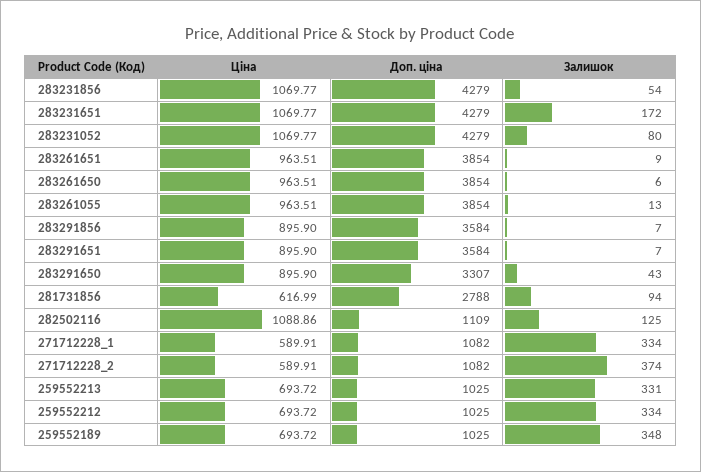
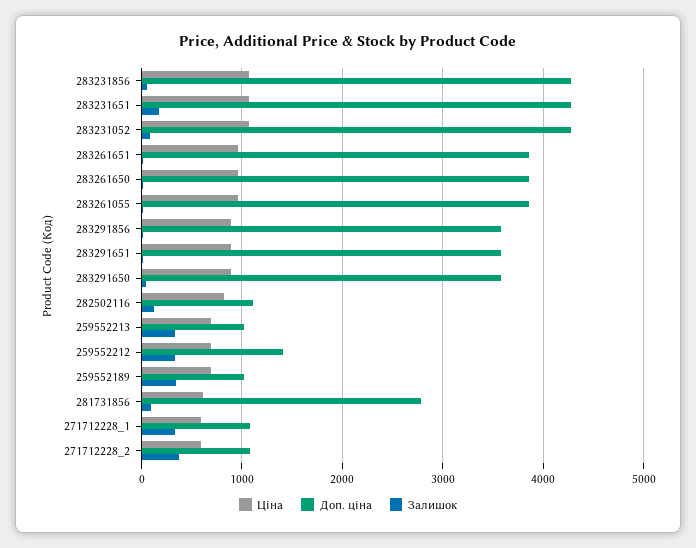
Доп. ціна, 283291650: 3307 -> 3600
Ціна, 282502116: 1088.86 -> 800
Доп. ціна, 259552212: 1025 -> 1400

